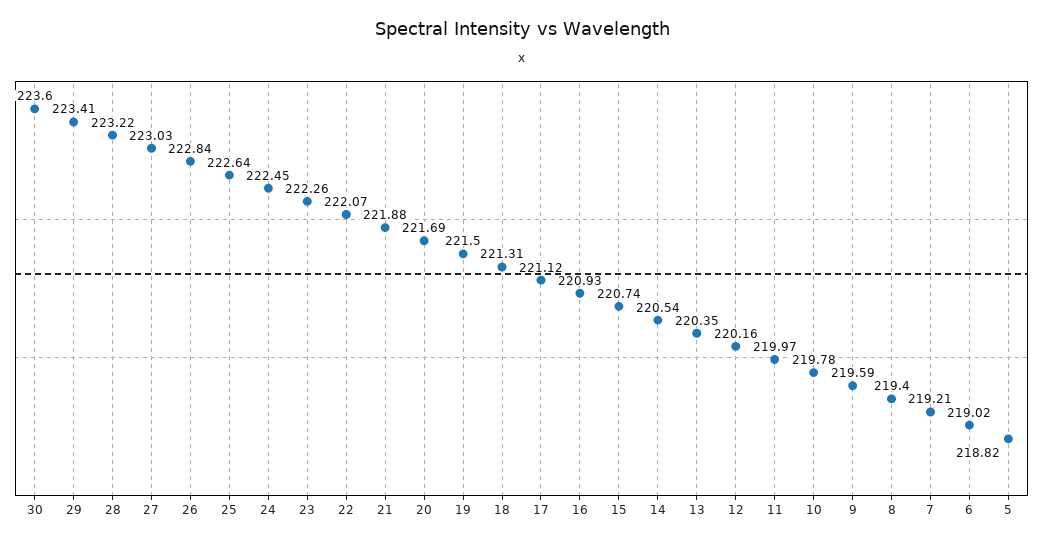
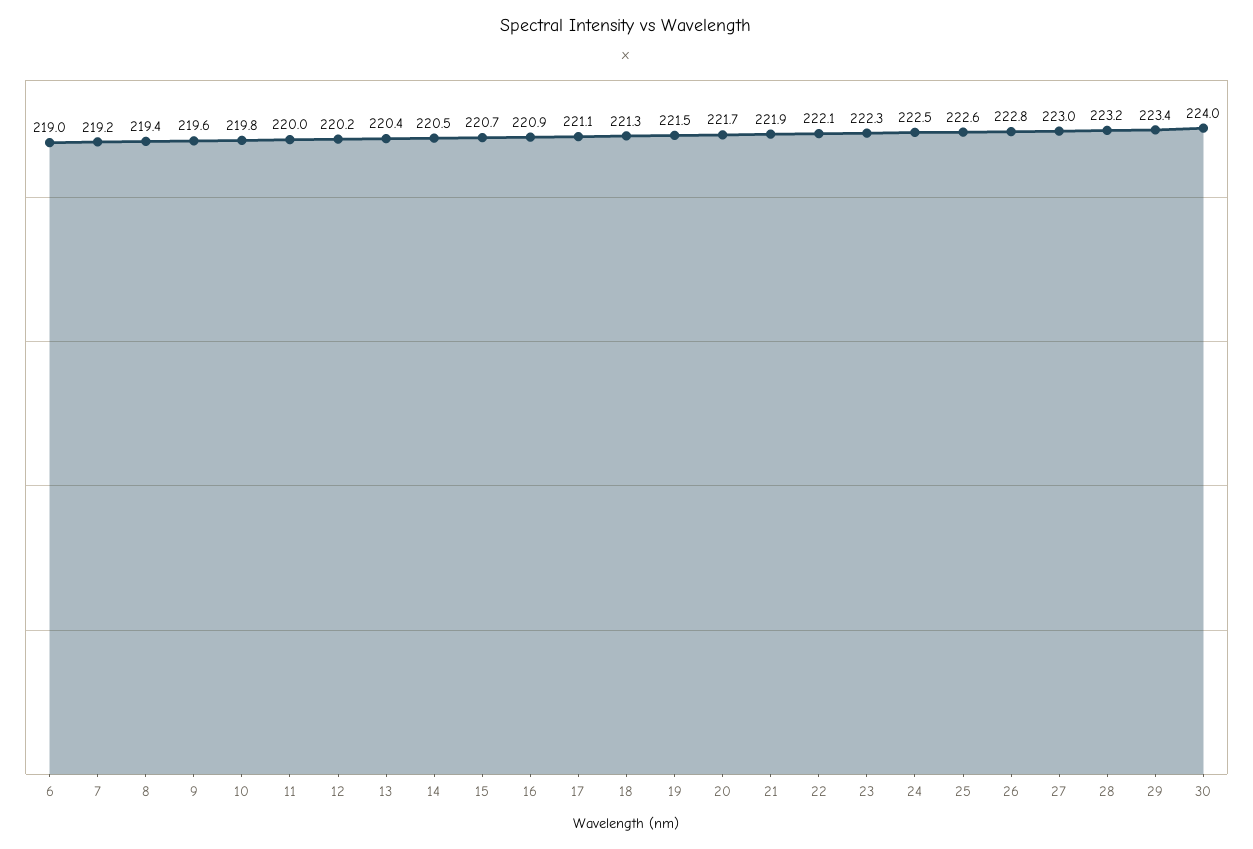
30: 223.6 -> 224
5: 218.82 -> none

